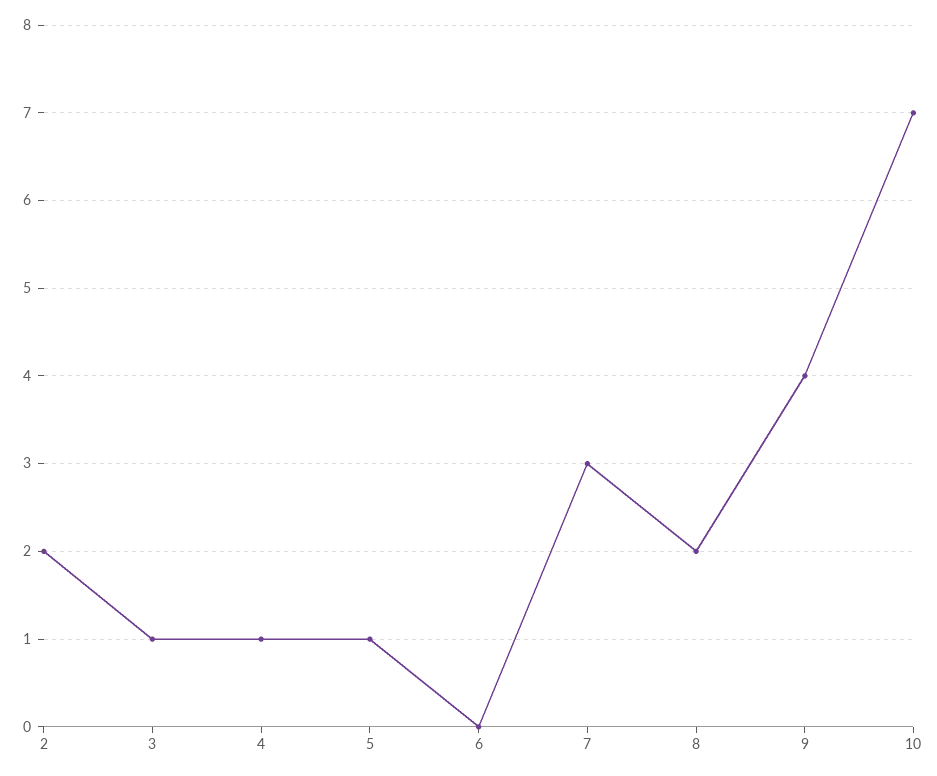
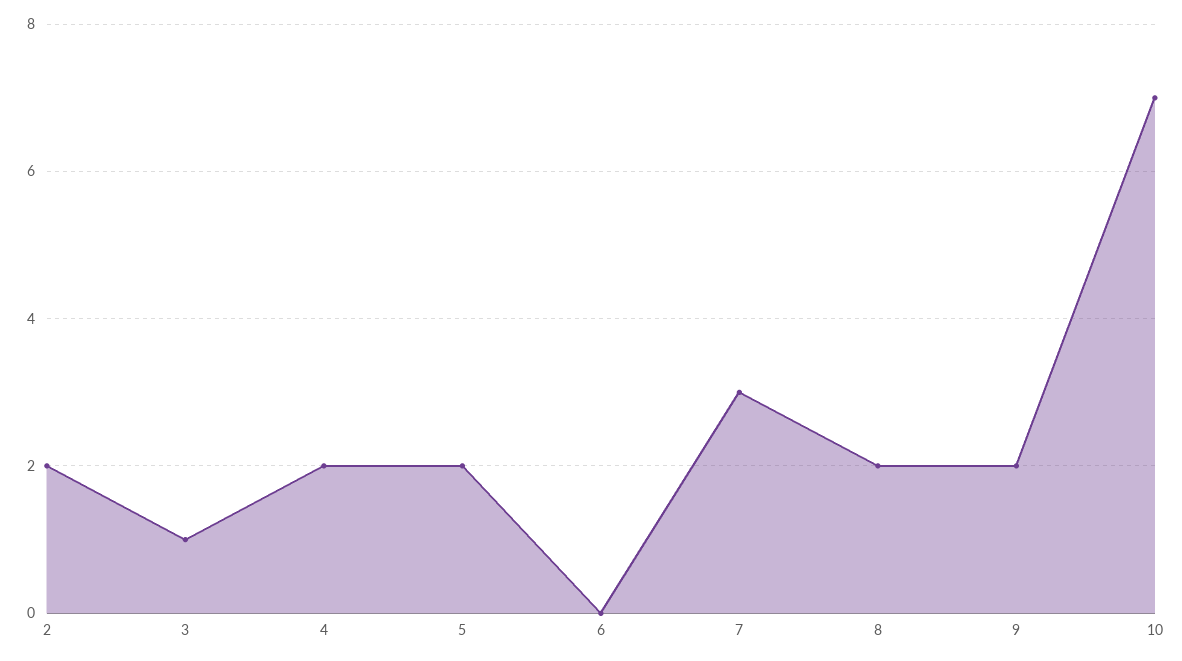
4: 1 -> 2
5: 1 -> 2
9: 4 -> 2

